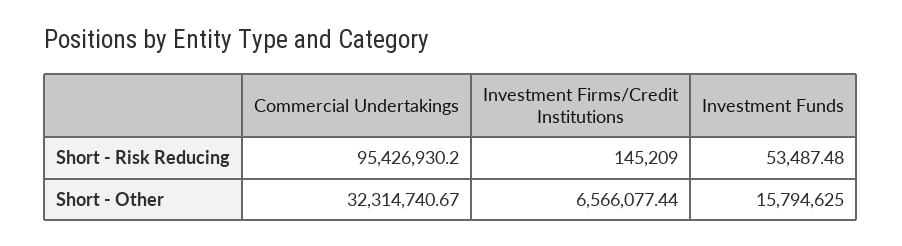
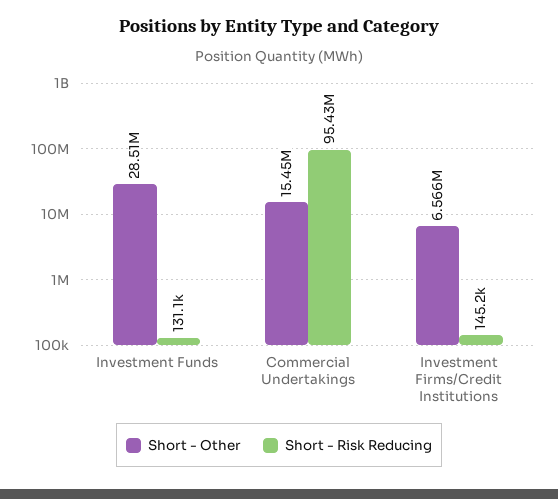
Short - Risk Reducing, Investment Funds: 53487.48 -> 131100
Short - Other, Commercial Undertakings: 32314740.67 -> 15450000
Short - Other, Investment Funds: 15794625 -> 28510000

